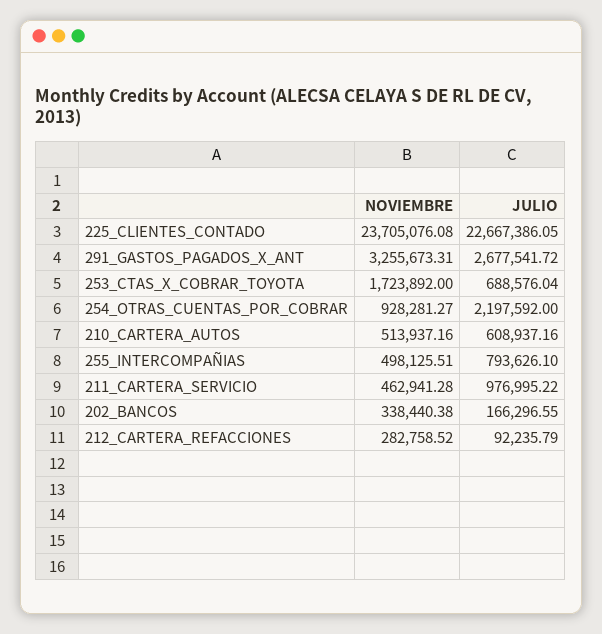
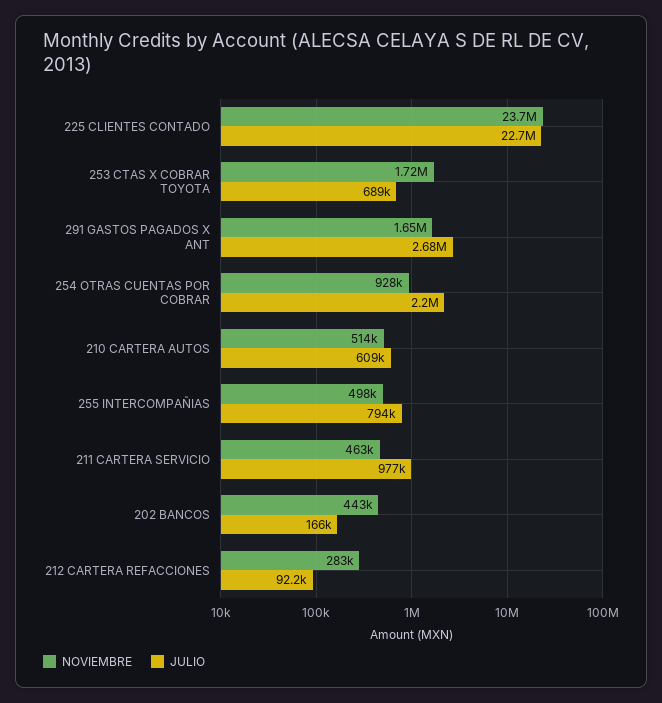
NOVIEMBRE, 291_GASTOS_PAGADOS_X_ANT: 3255673.31 -> 1650000
NOVIEMBRE, 202_BANCOS: 338440.38 -> 443000

